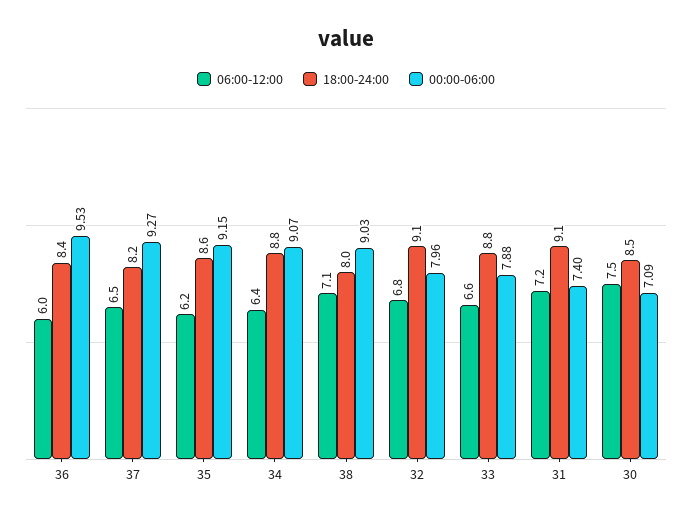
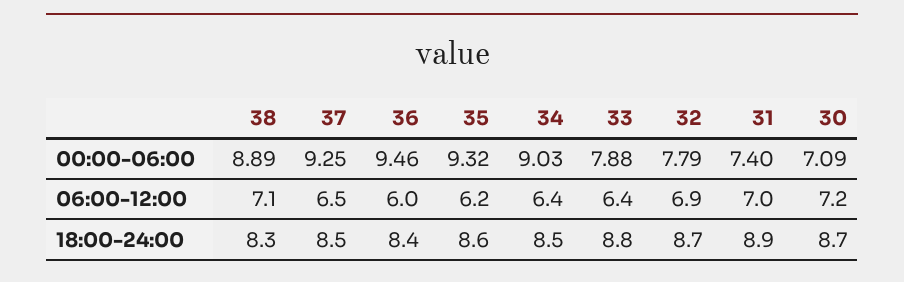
00:00-06:00, 36: 9.53 -> 9.46
18:00-24:00, 37: 8.2 -> 8.5
00:00-06:00, 37: 9.27 -> 9.25
00:00-06:00, 35: 9.15 -> 9.32
18:00-24:00, 34: 8.8 -> 8.5
00:00-06:00, 34: 9.07 -> 9.03
18:00-24:00, 38: 8 -> 8.3
00:00-06:00, 38: 9.03 -> 8.89
06:00-12:00, 32: 6.8 -> 6.9
18:00-24:00, 32: 9.1 -> 8.7
00:00-06:00, 32: 7.96 -> 7.79
06:00-12:00, 33: 6.6 -> 6.4
06:00-12:00, 31: 7.2 -> 7
18:00-24:00, 31: 9.1 -> 8.9
06:00-12:00, 30: 7.5 -> 7.2
18:00-24:00, 30: 8.5 -> 8.7

